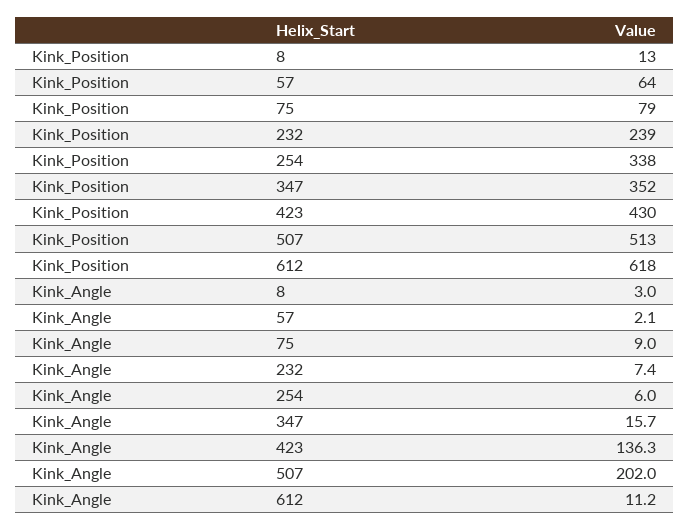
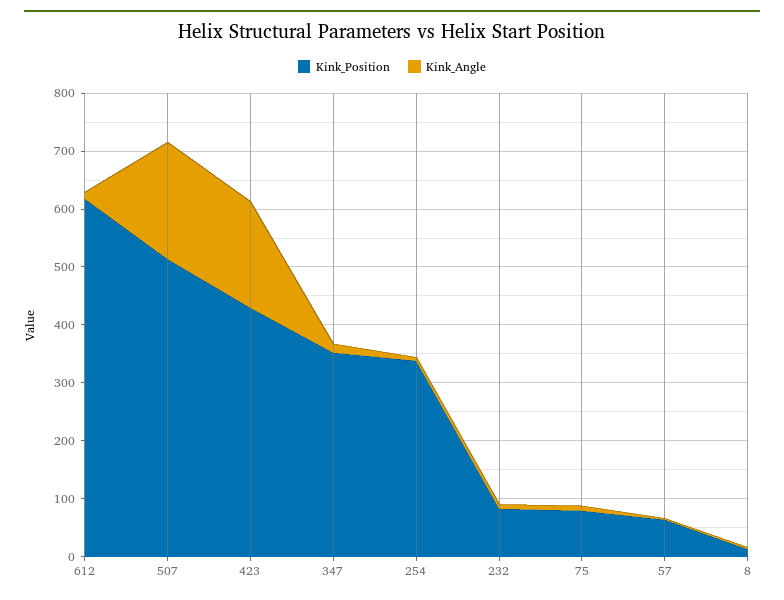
Kink_Position, 232: 239 -> 80
Kink_Angle, 423: 136.3 -> 180

